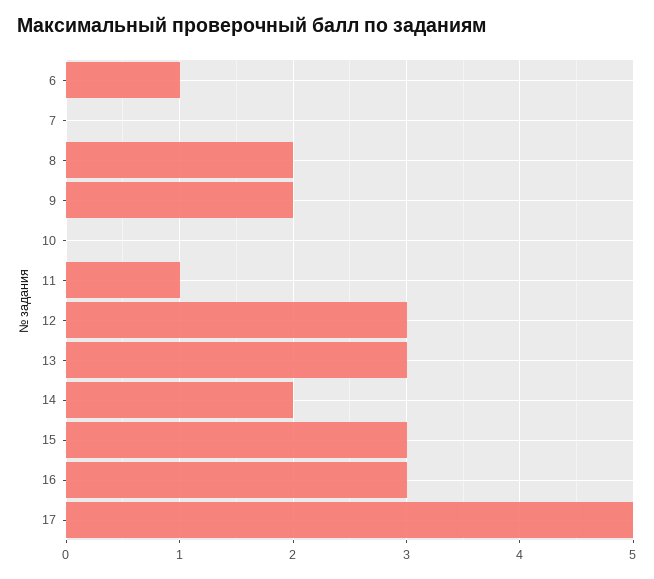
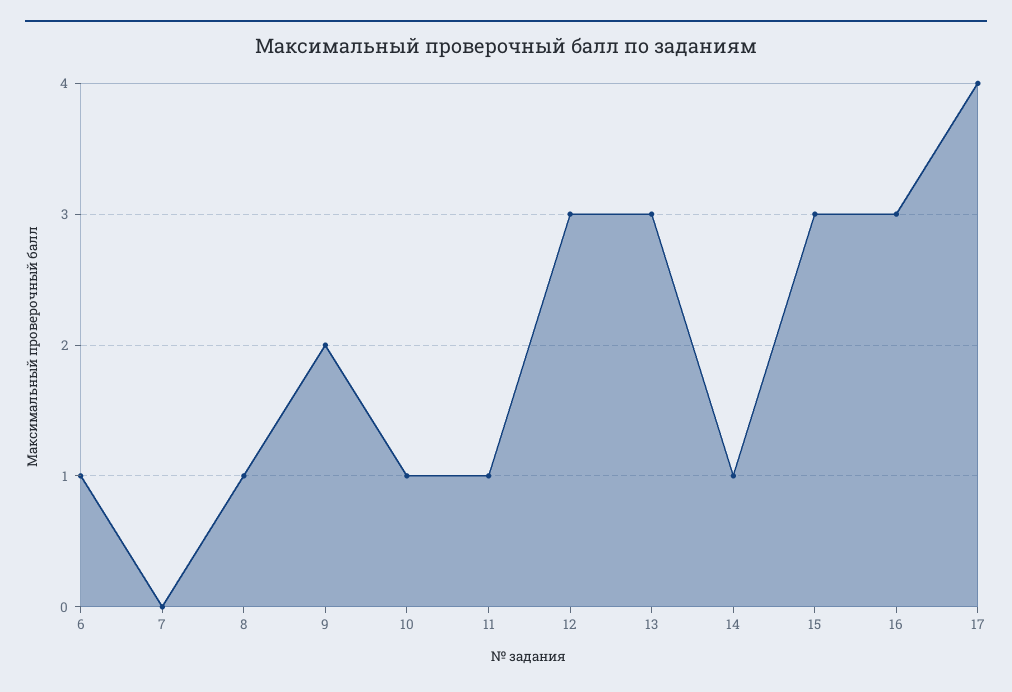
8: 2 -> 1
10: 0 -> 1
14: 2 -> 1
17: 5 -> 4

